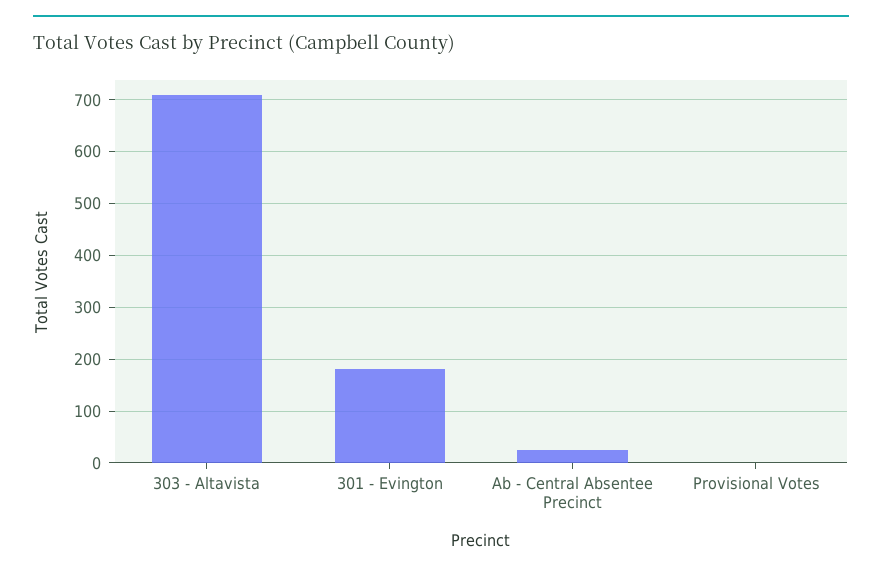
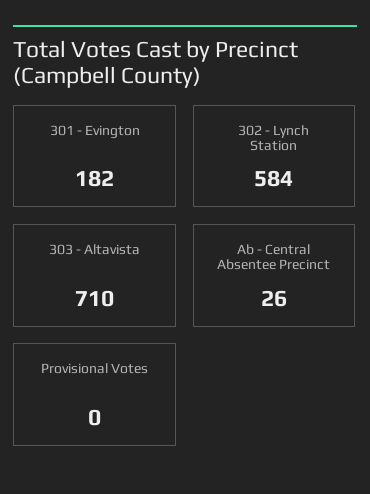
302 - Lynch Station: none -> 584

